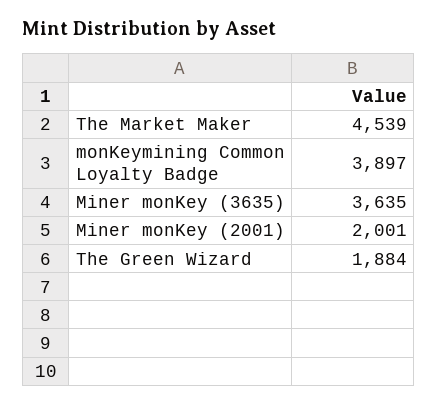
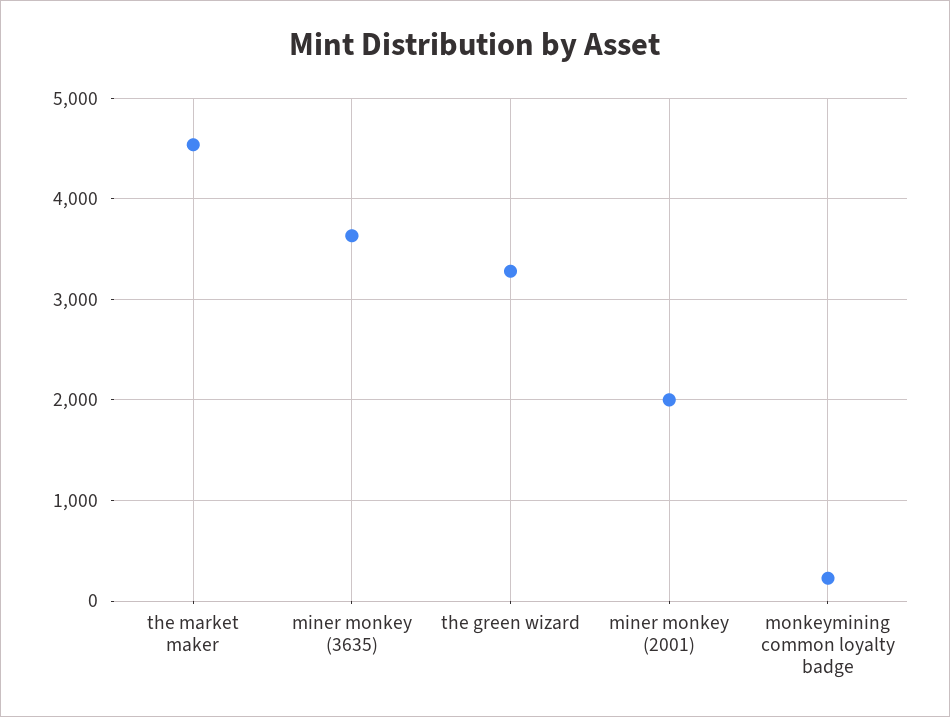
monKeymining Common Loyalty Badge: 3897 -> 200
The Green Wizard: 1884 -> 3300

